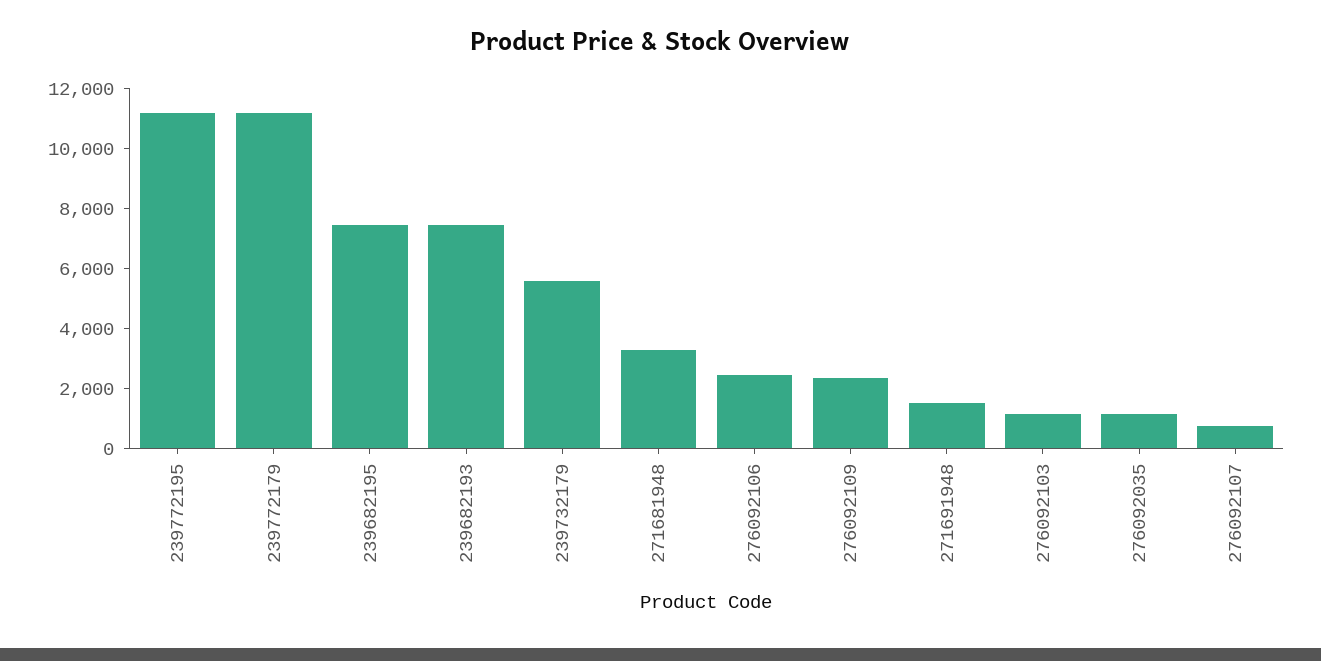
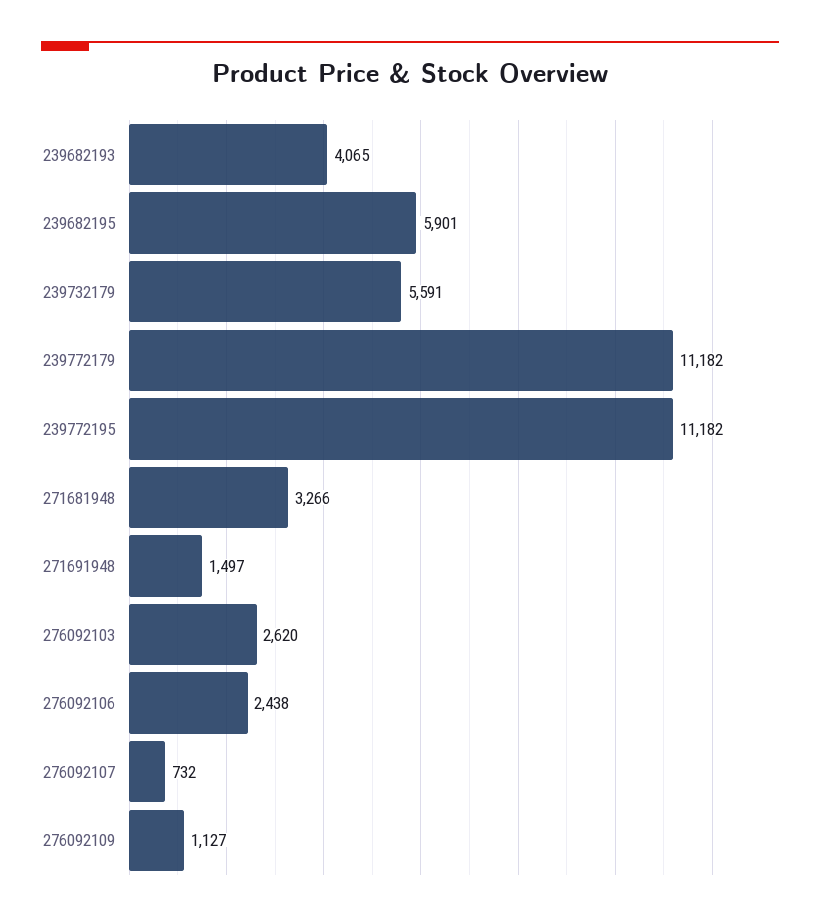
239682195: 7500 -> 5901
239682193: 7500 -> 4065
276092109: 2500 -> 1127
276092103: 1000 -> 2620
276092035: 1000 -> none

